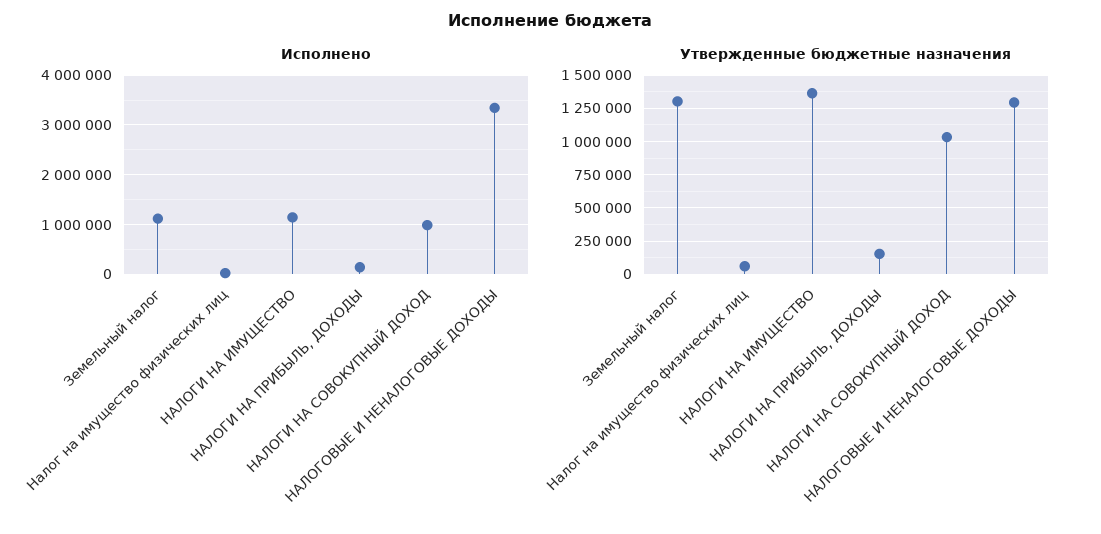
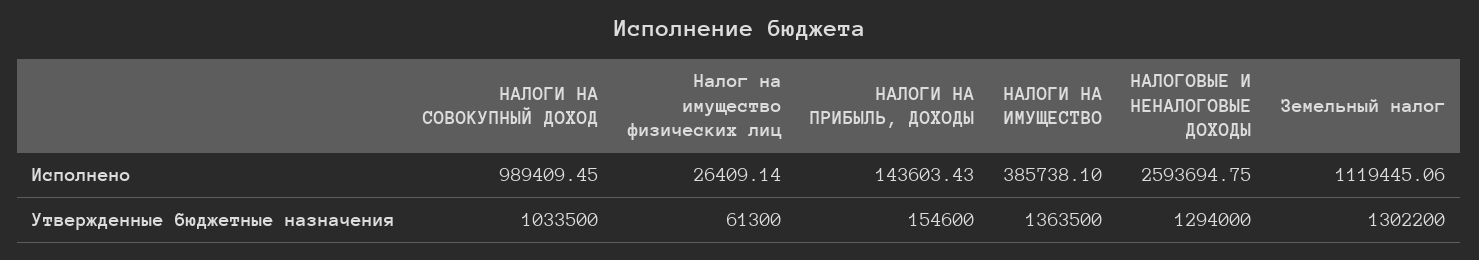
Исполнено, НАЛОГИ НА ИМУЩЕСТВО: 1200000 -> 385738.1
Исполнено, НАЛОГОВЫЕ И НЕНАЛОГОВЫЕ ДОХОДЫ: 3400000 -> 2593694.75

